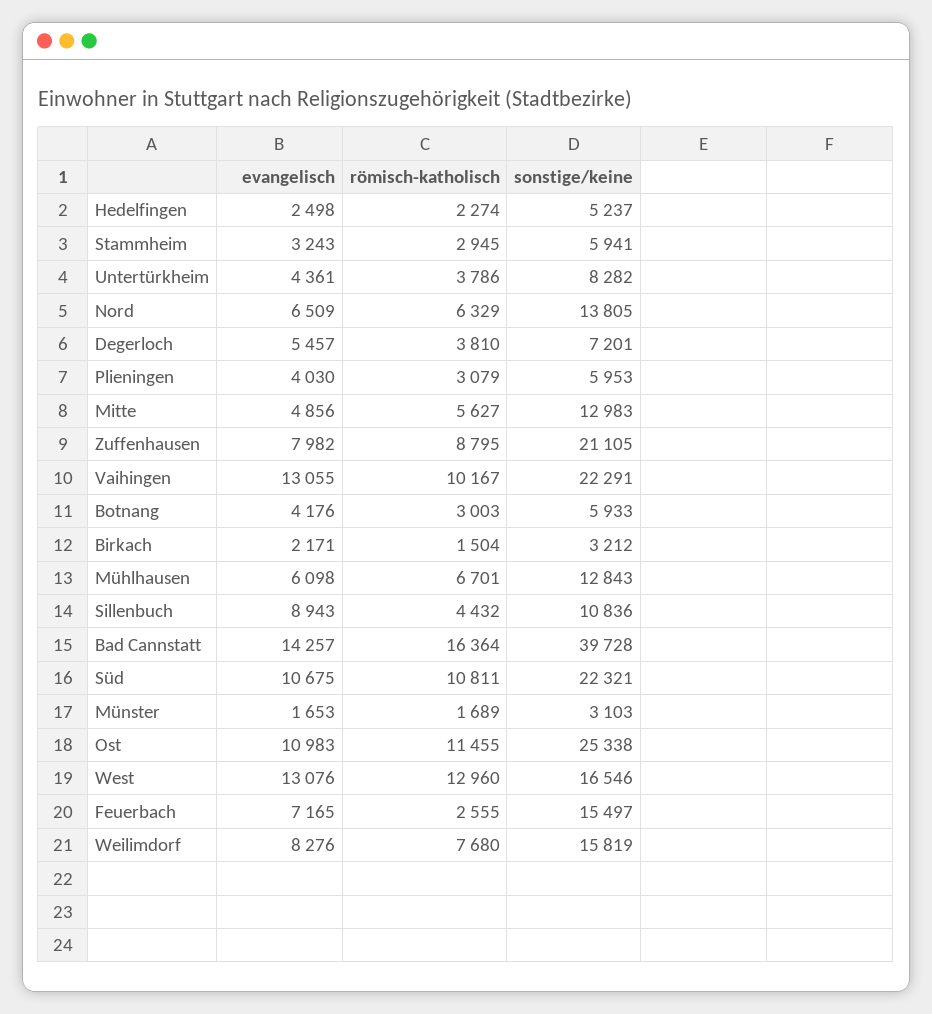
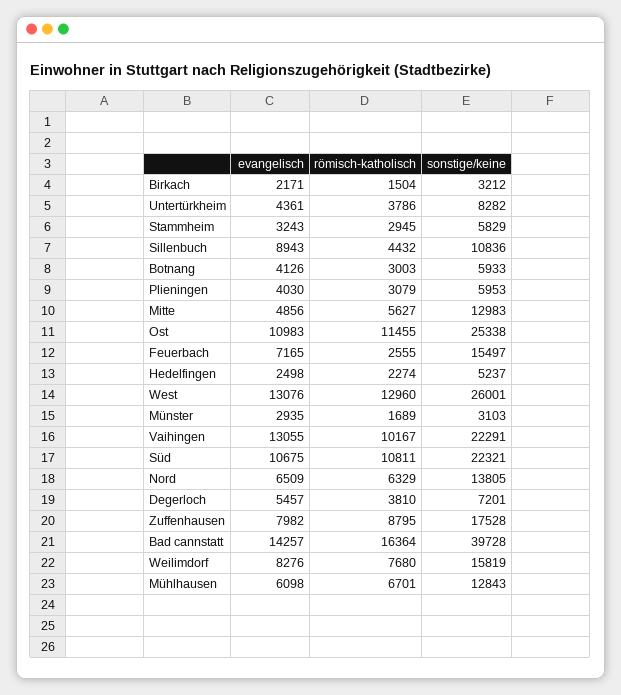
sonstige/keine, Stammheim: 5941 -> 5829
sonstige/keine, Zuffenhausen: 21105 -> 17528
evangelisch, Botnang: 4176 -> 4126
evangelisch, Münster: 1653 -> 2935
sonstige/keine, West: 16546 -> 26001

